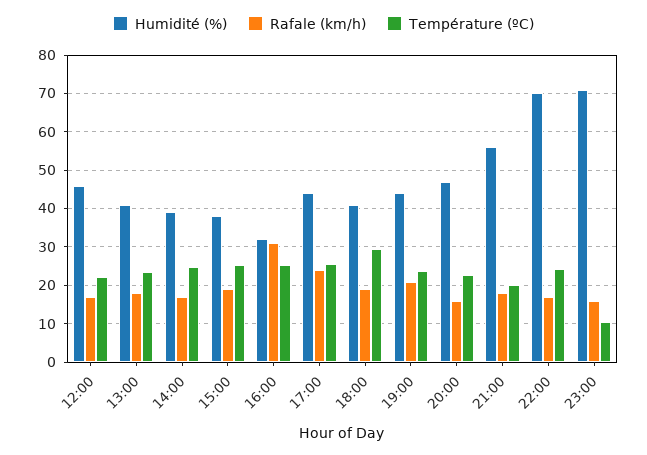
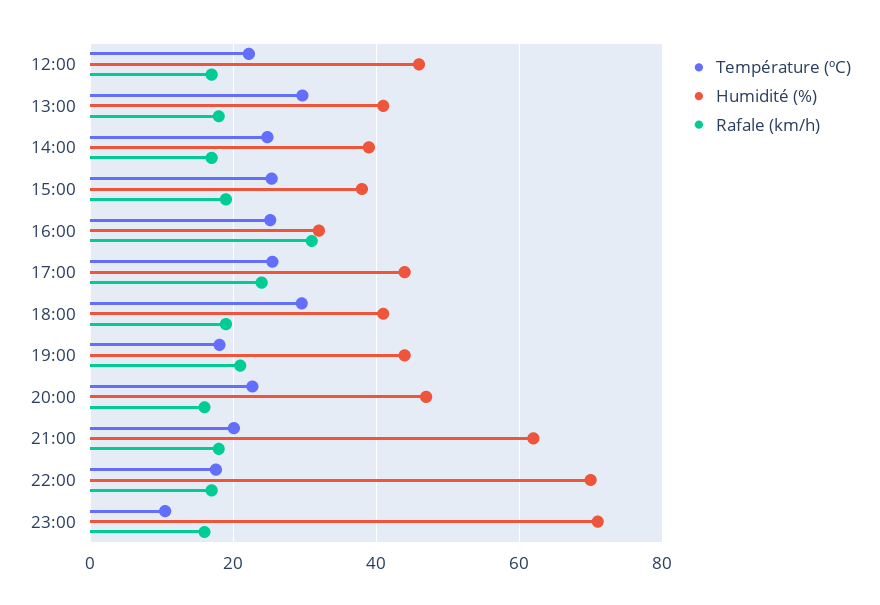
Température (ºC), 13:00: 24 -> 30
Température (ºC), 19:00: 24 -> 18
Humidité (%), 21:00: 56 -> 62
Température (ºC), 22:00: 24 -> 18

